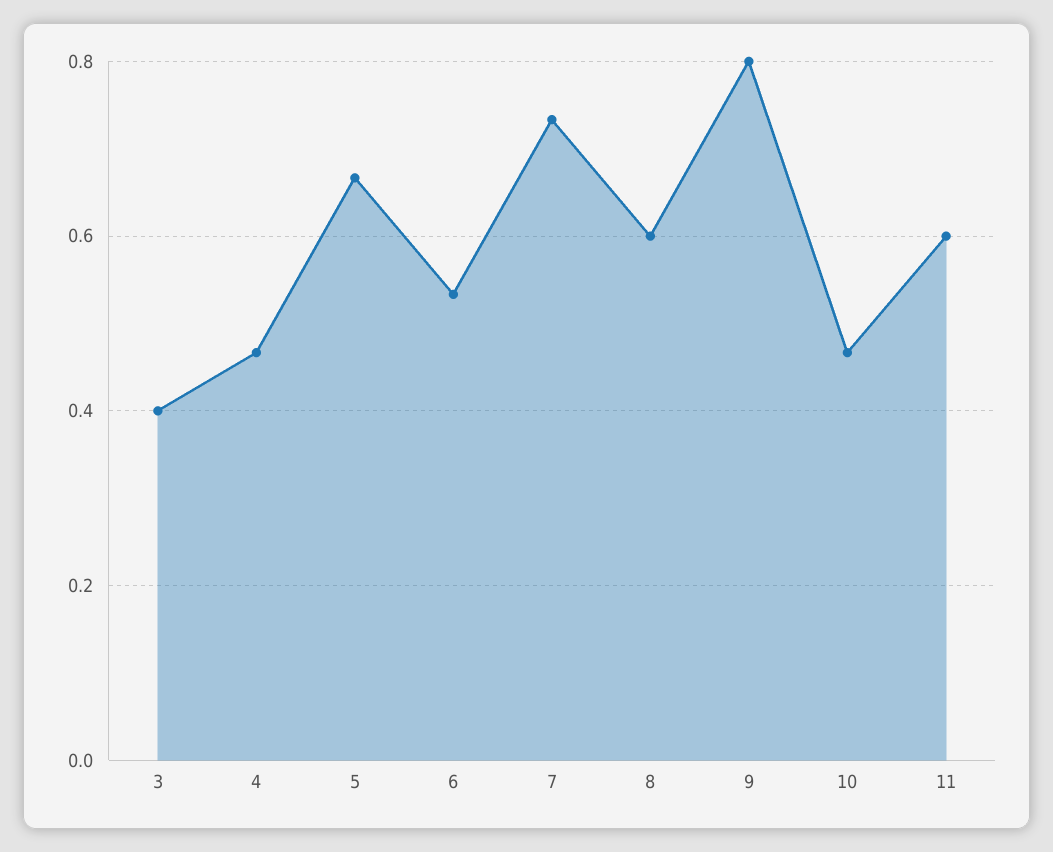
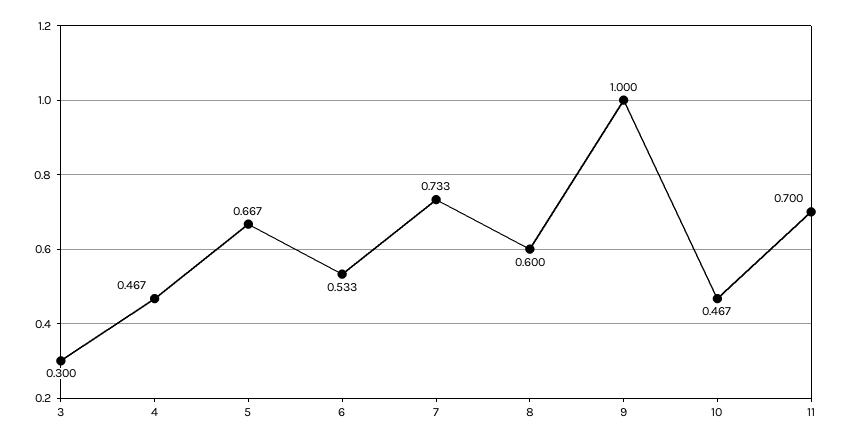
3: 0.4 -> 0.3
9: 0.8 -> 1
11: 0.6 -> 0.7

